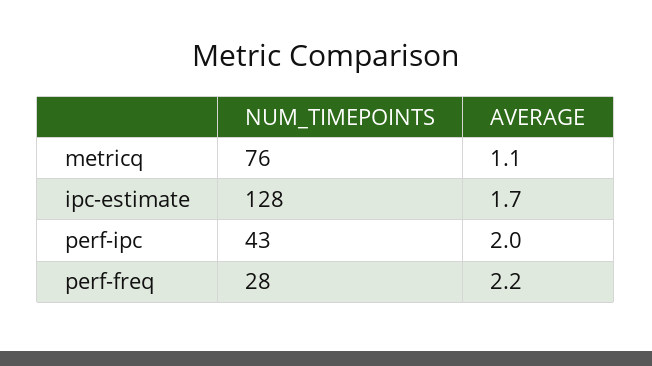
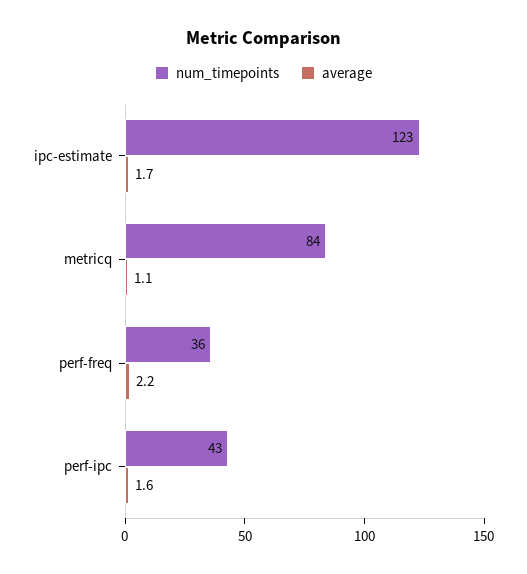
NUM_TIMEPOINTS, metricq: 76 -> 84
NUM_TIMEPOINTS, ipc-estimate: 128 -> 123
AVERAGE, perf-ipc: 2 -> 1.6
NUM_TIMEPOINTS, perf-freq: 28 -> 36

